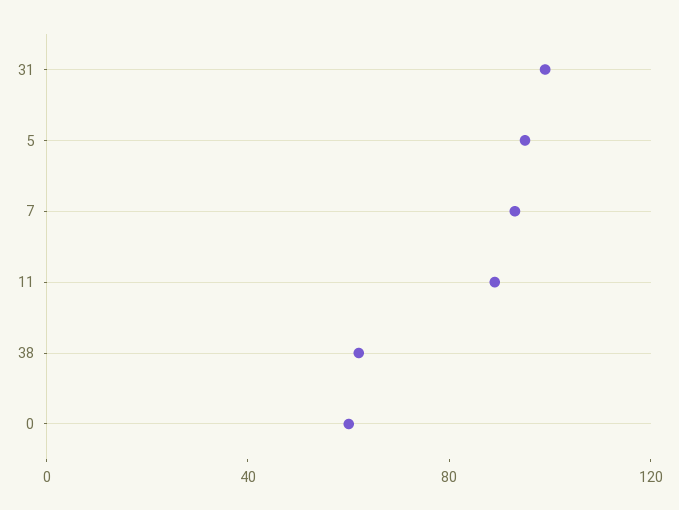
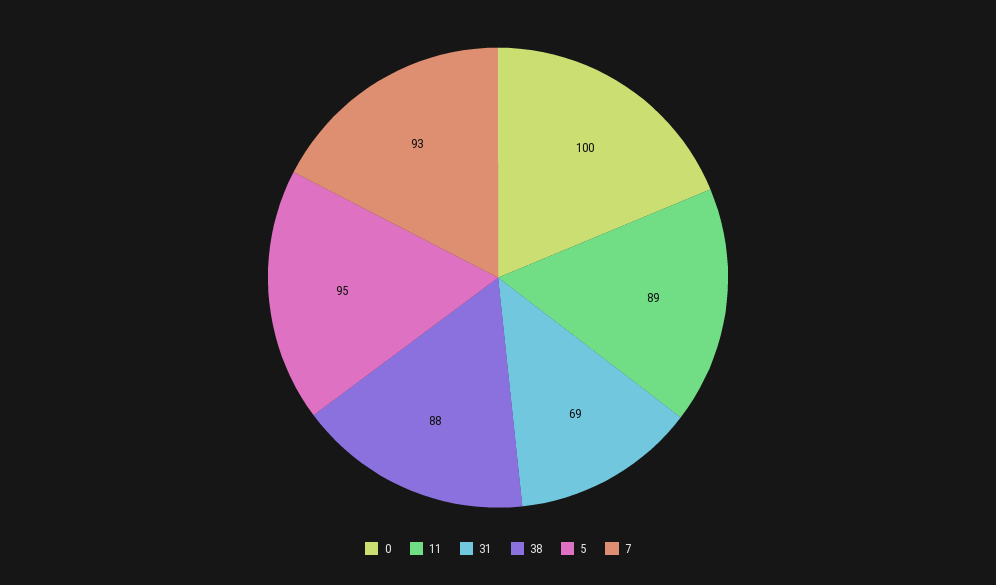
31: 100 -> 69
38: 60 -> 88
0: 60 -> 100

